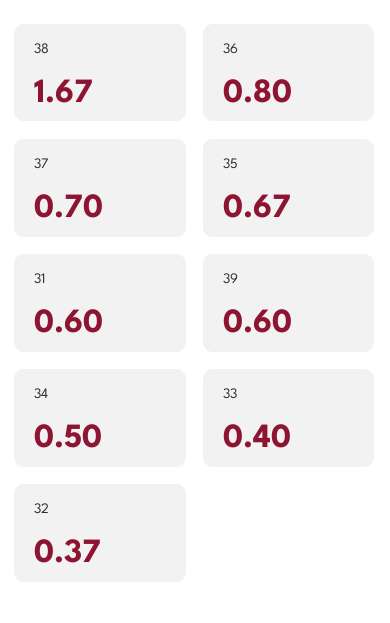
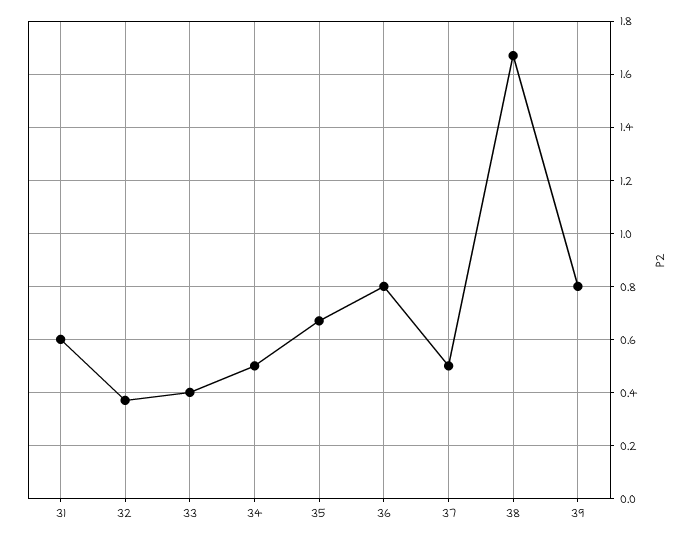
37: 0.7 -> 0.5
39: 0.6 -> 0.8

